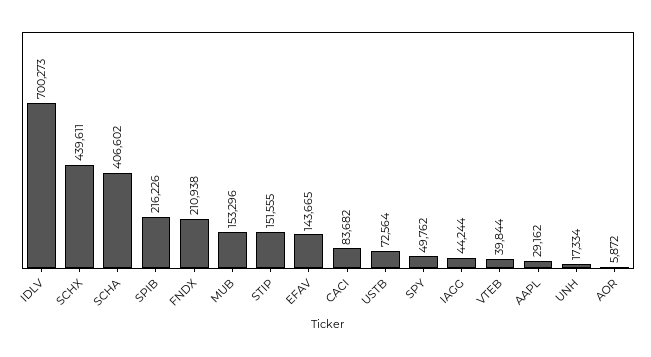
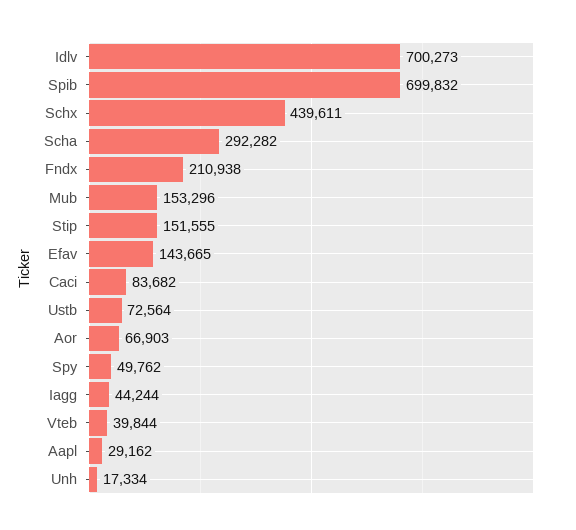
SCHA: 406602 -> 292282
SPIB: 216226 -> 699832
AOR: 5872 -> 66903

